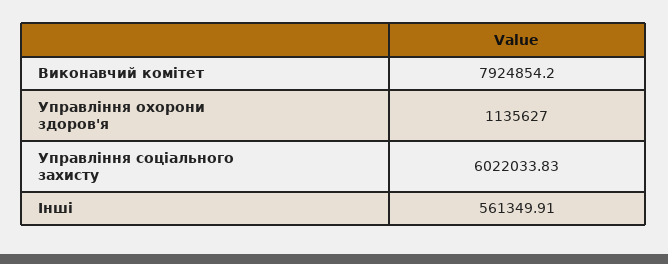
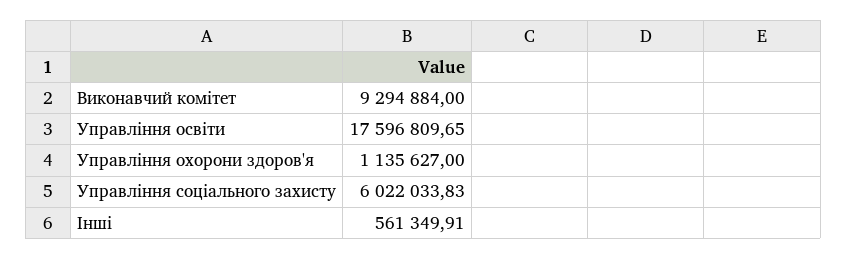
Виконавчий комітет: 7924854.2 -> 9294884
Управління освіти: none -> 17596809.65

